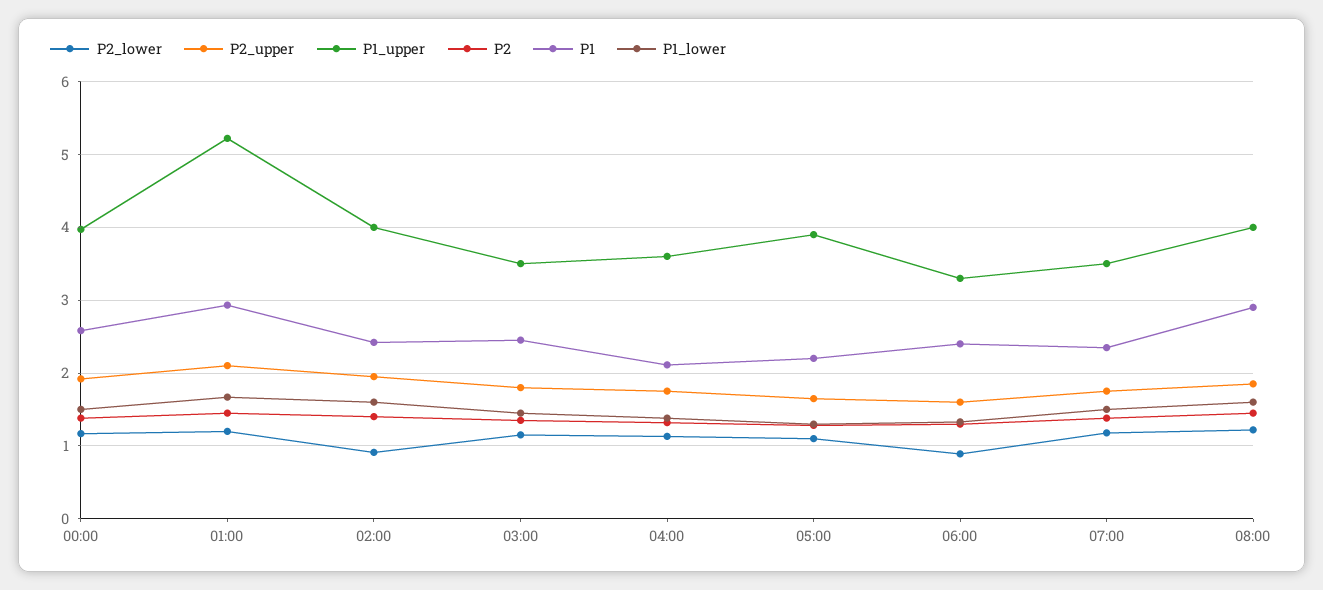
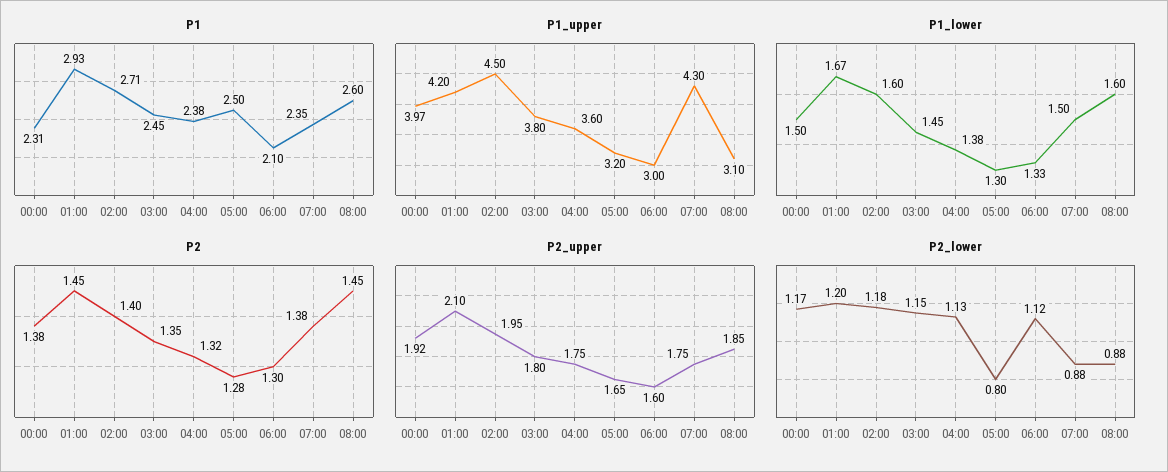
P1, 00:00: 2.6 -> 2.31
P1_upper, 01:00: 5.2 -> 4.2
P2_lower, 02:00: 0.9 -> 1.18
P1_upper, 02:00: 4 -> 4.5
P1, 02:00: 2.4 -> 2.71
P1_upper, 03:00: 3.5 -> 3.8
P1, 04:00: 2.1 -> 2.38
P2_lower, 05:00: 1.1 -> 0.8
P1_upper, 05:00: 3.9 -> 3.2
P1, 05:00: 2.2 -> 2.5
P2_lower, 06:00: 0.9 -> 1.12
P1_upper, 06:00: 3.3 -> 3
P1, 06:00: 2.4 -> 2.1
P2_lower, 07:00: 1.2 -> 0.88
P1_upper, 07:00: 3.5 -> 4.3
P2_lower, 08:00: 1.2 -> 0.88
P1_upper, 08:00: 4 -> 3.1
P1, 08:00: 2.9 -> 2.6

